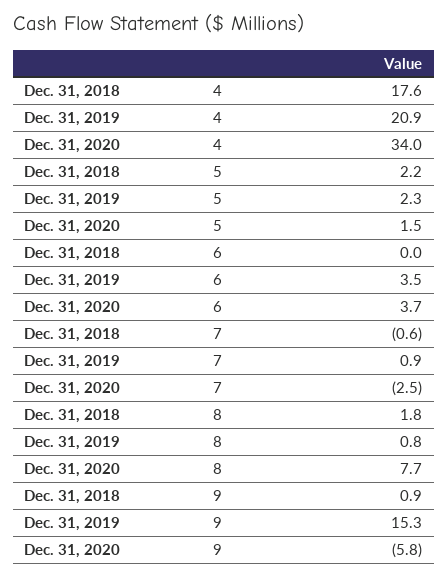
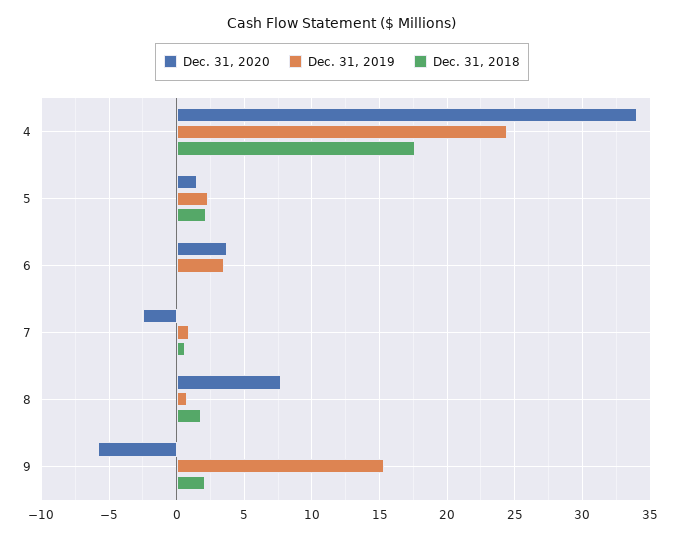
Dec. 31, 2019, 4: 20.9 -> 24.5
Dec. 31, 2018, 7: -0.6 -> 0.5
Dec. 31, 2018, 9: 0.9 -> 2

